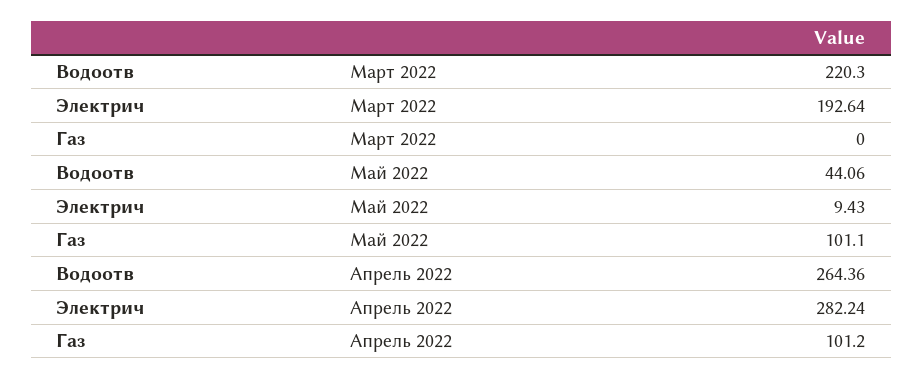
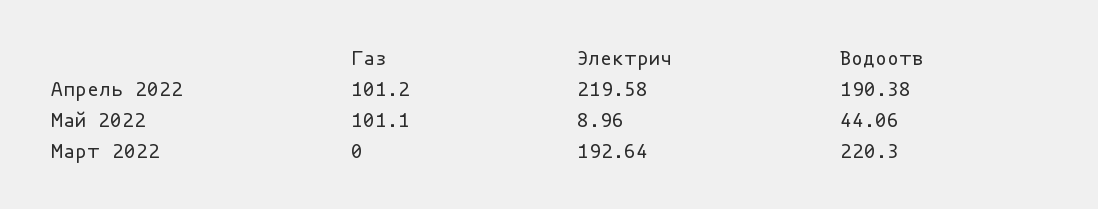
Электрич, Май 2022: 9.43 -> 8.96
Водоотв, Апрель 2022: 264.36 -> 190.38
Электрич, Апрель 2022: 282.24 -> 219.58

